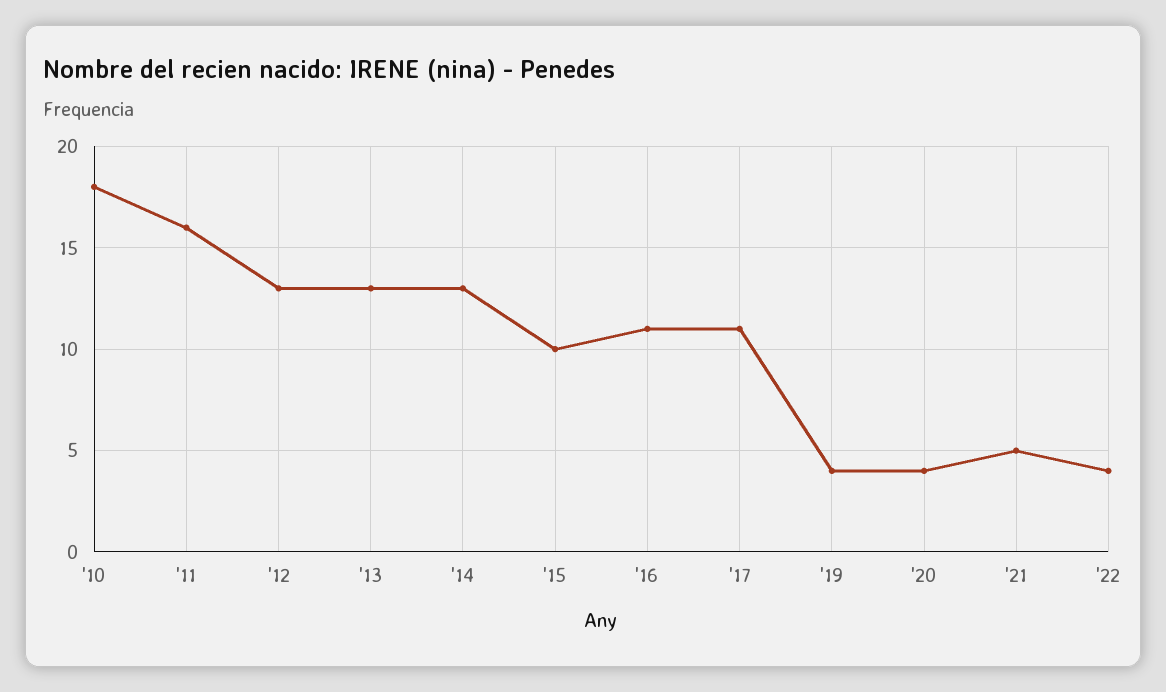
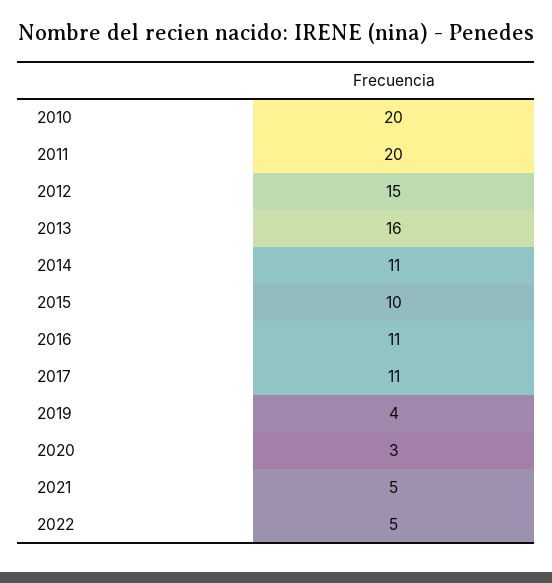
'10: 18 -> 20
'11: 16 -> 20
'12: 13 -> 15
'13: 13 -> 16
'14: 13 -> 11
'20: 4 -> 3
'22: 4 -> 5

